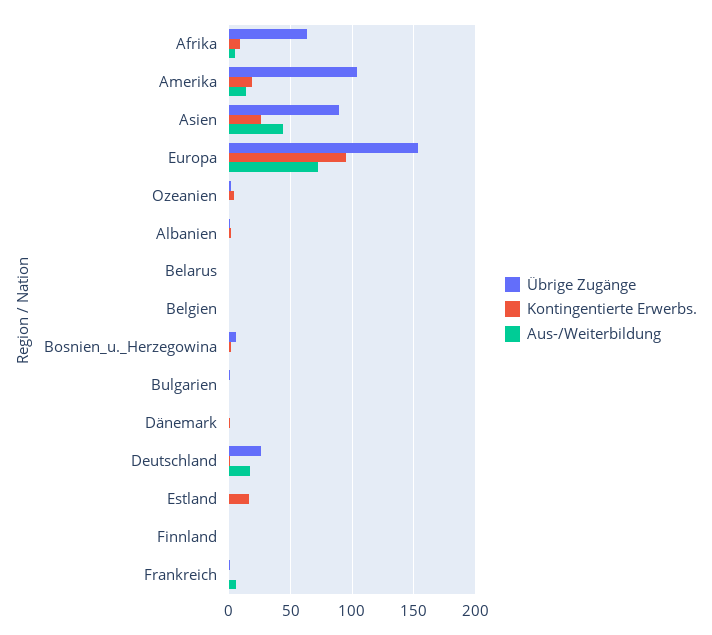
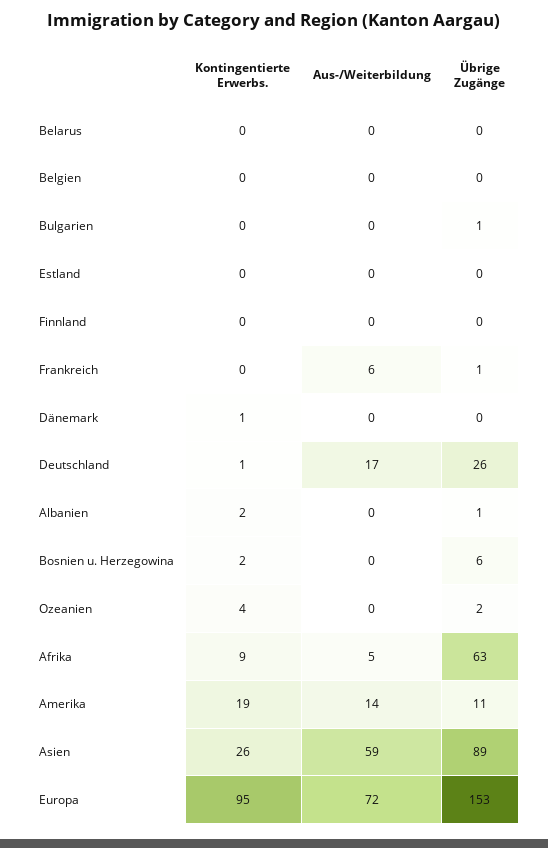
Übrige Zugänge, Amerika: 105 -> 11
Aus-/Weiterbildung, Asien: 45 -> 59
Kontingentierte Erwerbs., Estland: 15 -> 0

